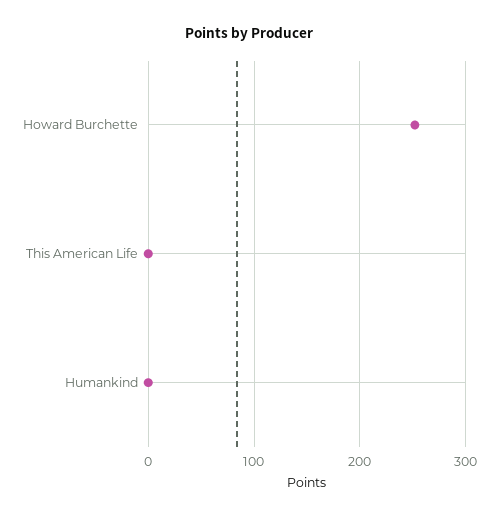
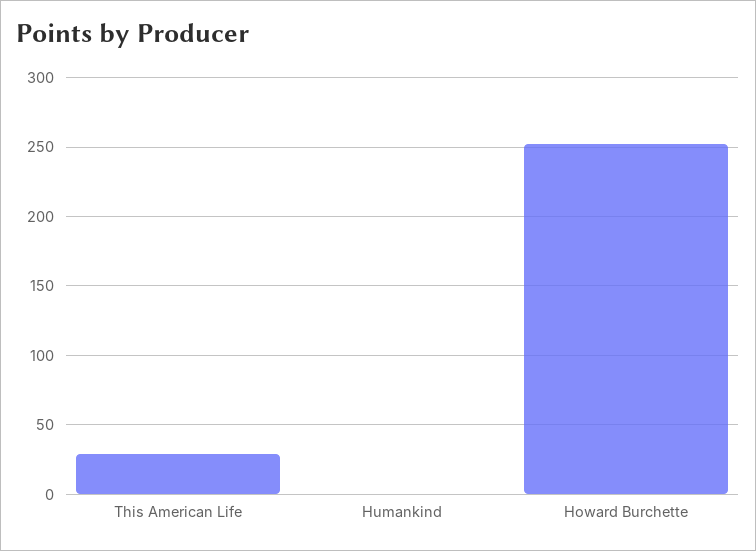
This American Life: 0 -> 30

